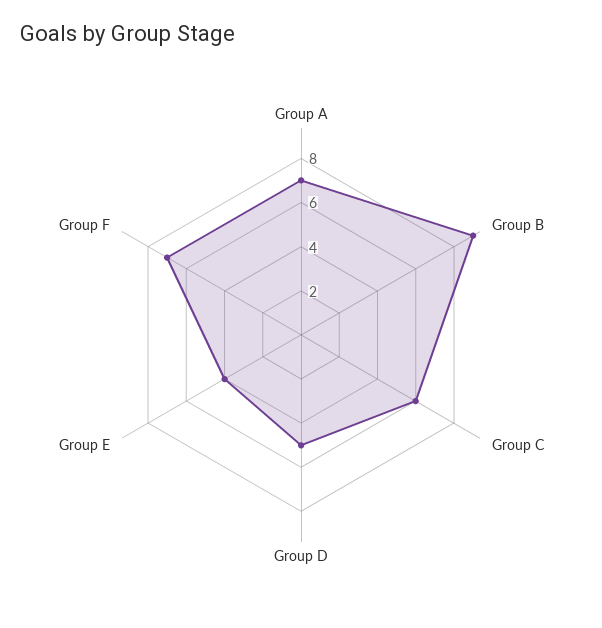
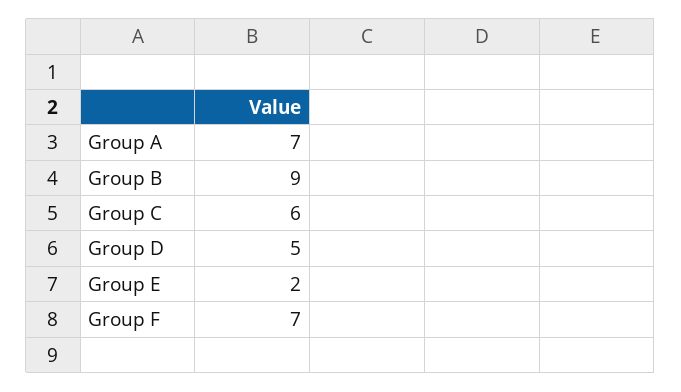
Group E: 4 -> 2

